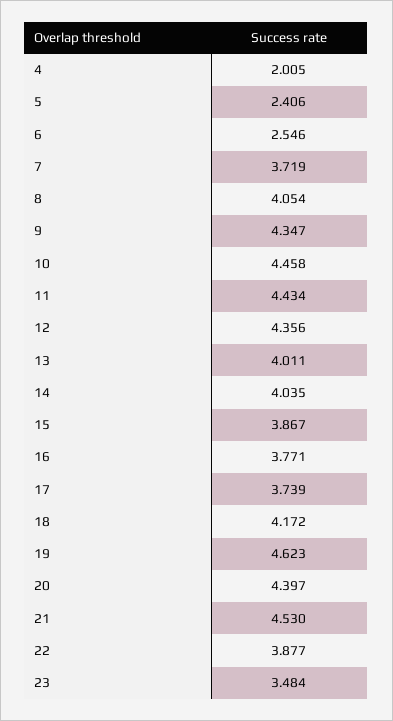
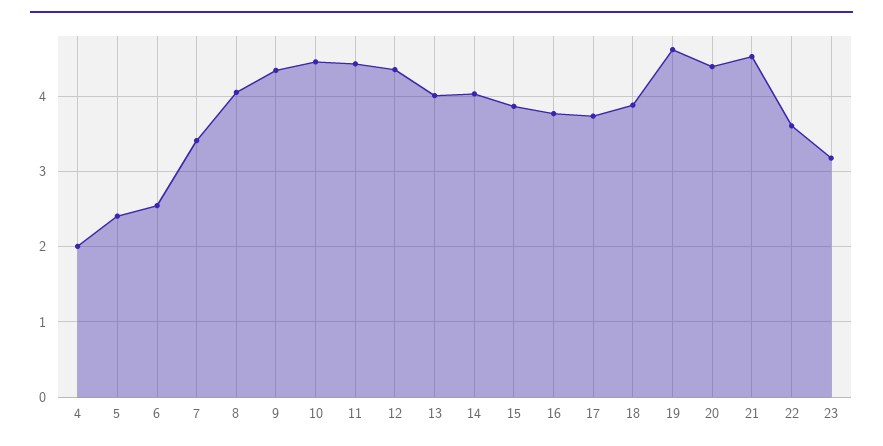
7: 3.719 -> 3.4
18: 4.172 -> 3.9
22: 3.877 -> 3.6
23: 3.484 -> 3.2

